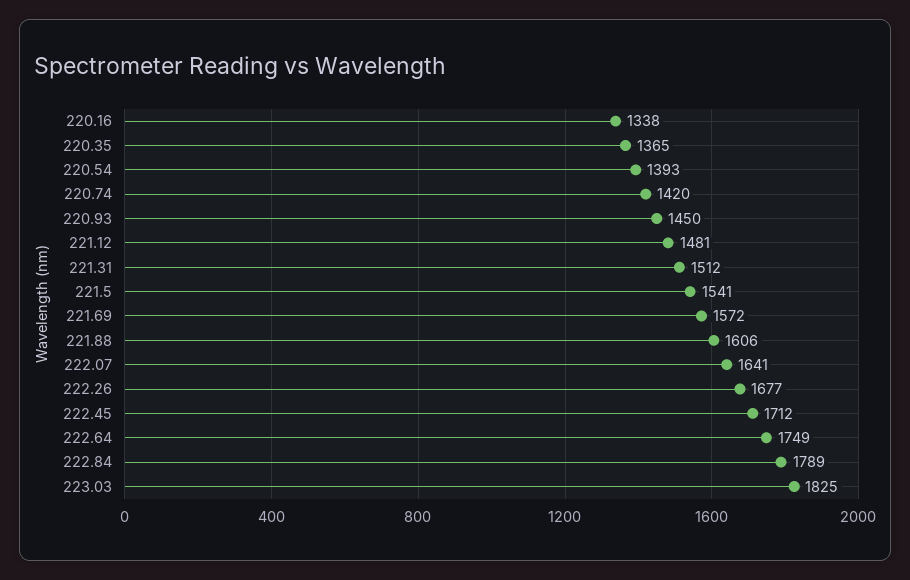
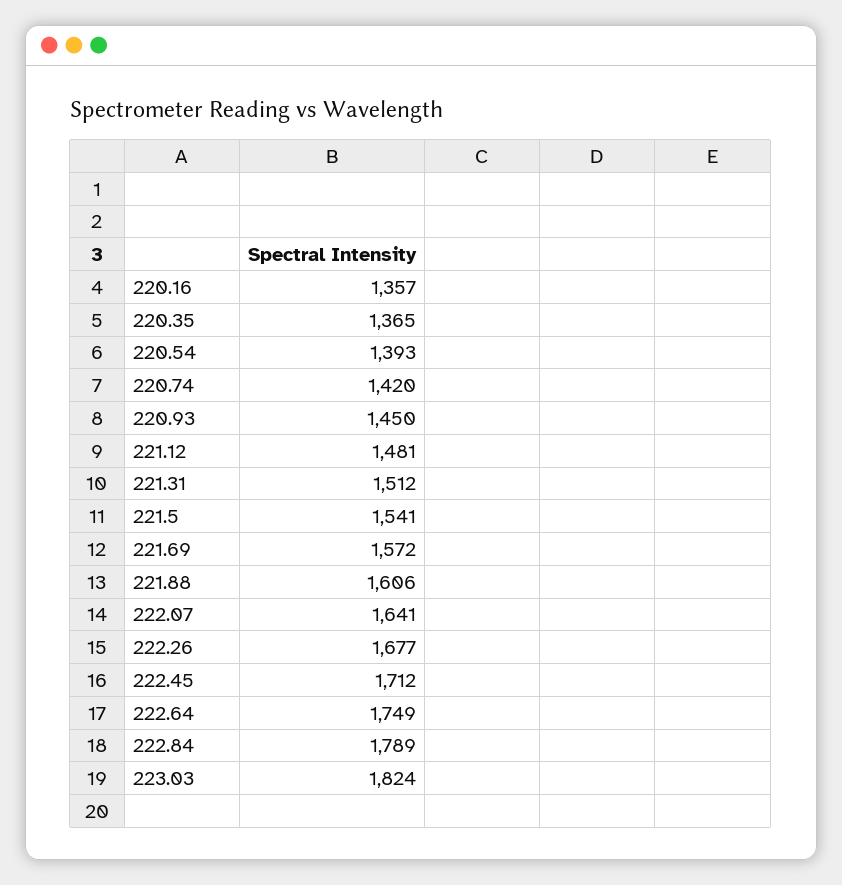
220.16: 1338 -> 1357
223.03: 1825 -> 1824

